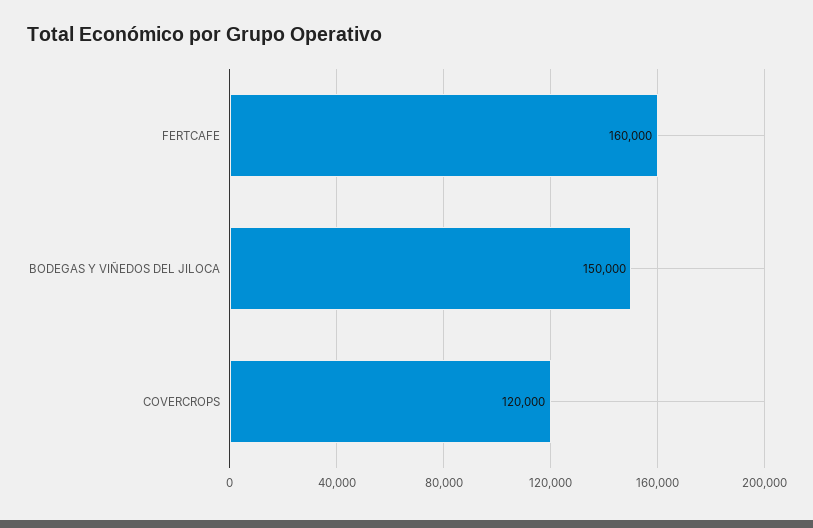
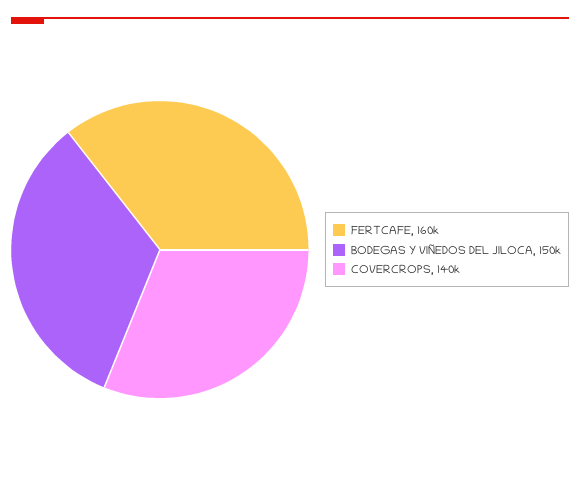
COVERCROPS: 120000 -> 140000

